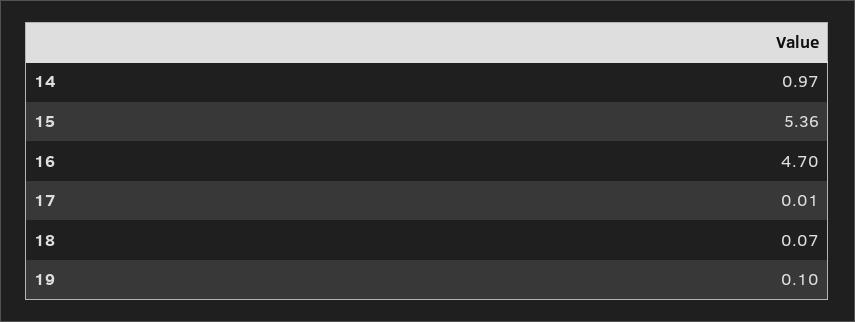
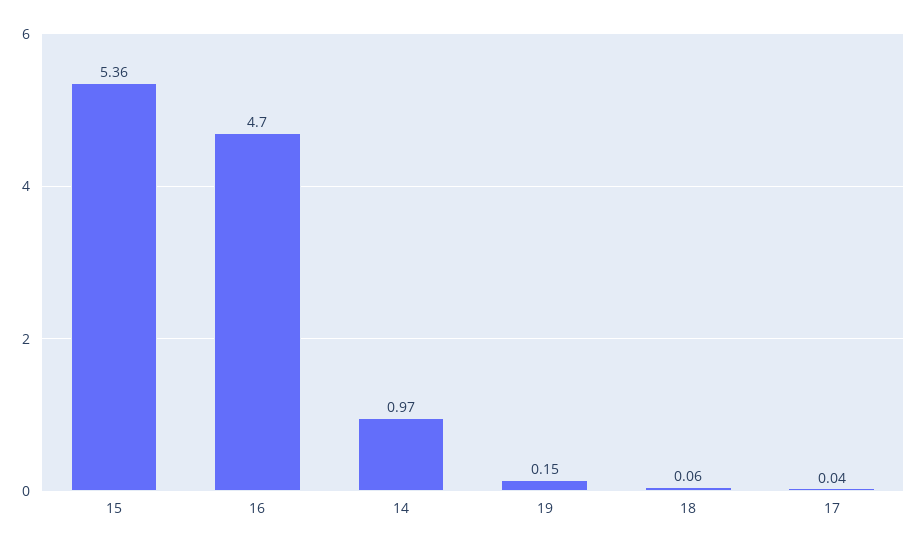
17: 0.01 -> 0.04
18: 0.07 -> 0.06
19: 0.1 -> 0.15

